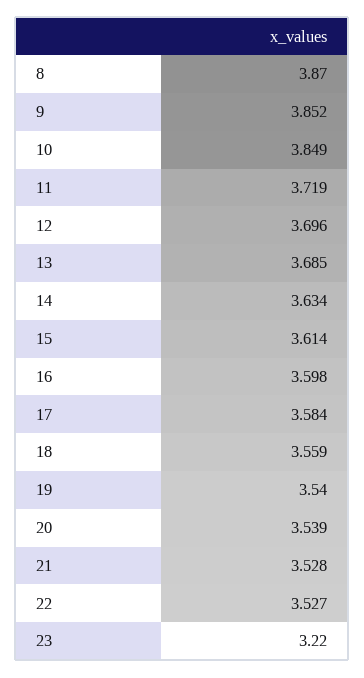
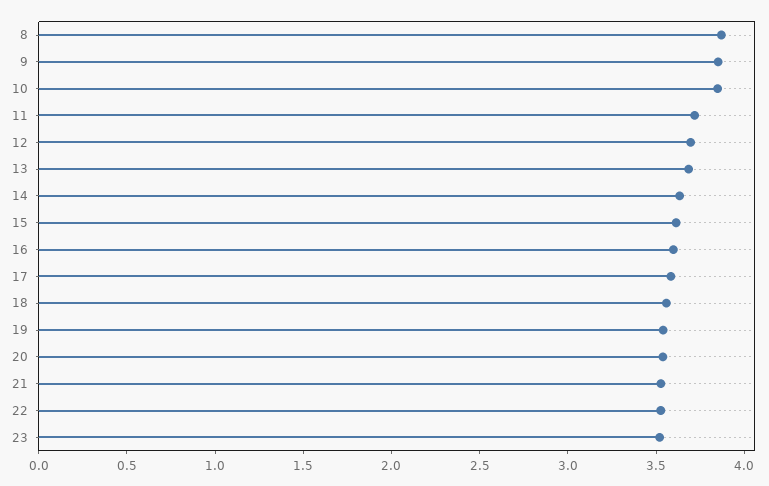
23: 3.22 -> 3.5

